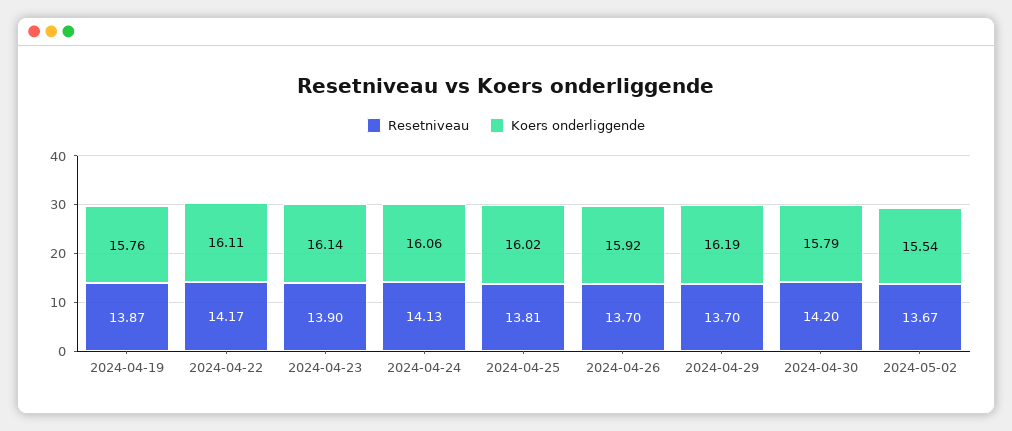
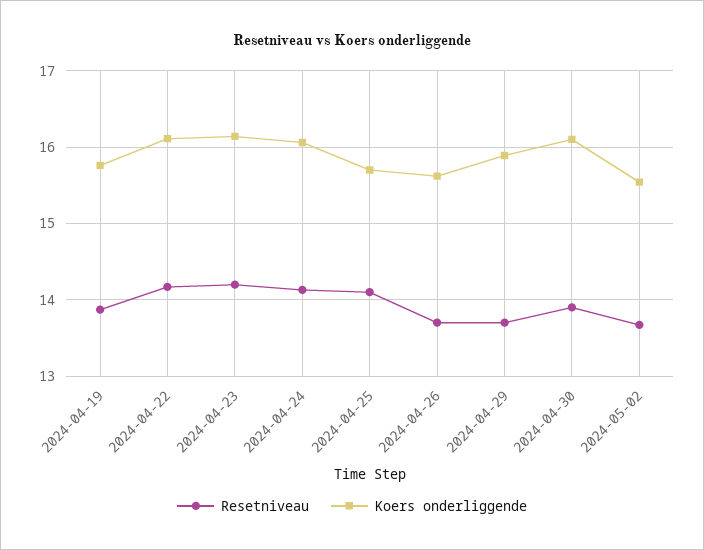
Resetniveau, 2024-04-23: 13.9 -> 14.2
Resetniveau, 2024-04-25: 13.81 -> 14.1
Koers onderliggende, 2024-04-25: 16.02 -> 15.7
Koers onderliggende, 2024-04-26: 15.92 -> 15.6
Koers onderliggende, 2024-04-29: 16.19 -> 15.9
Resetniveau, 2024-04-30: 14.2 -> 13.9
Koers onderliggende, 2024-04-30: 15.79 -> 16.1

